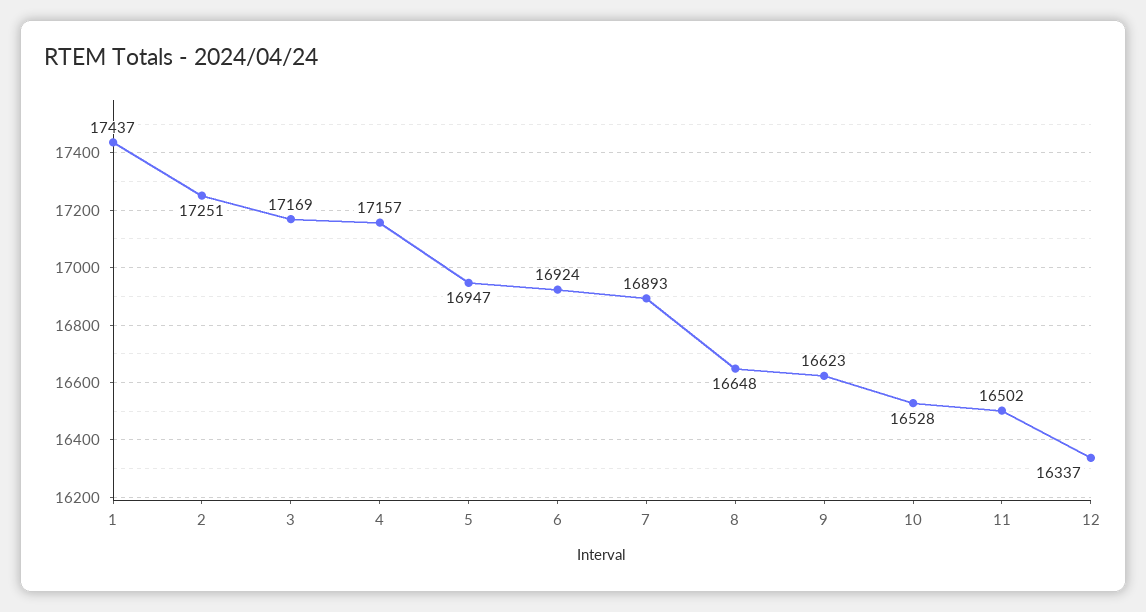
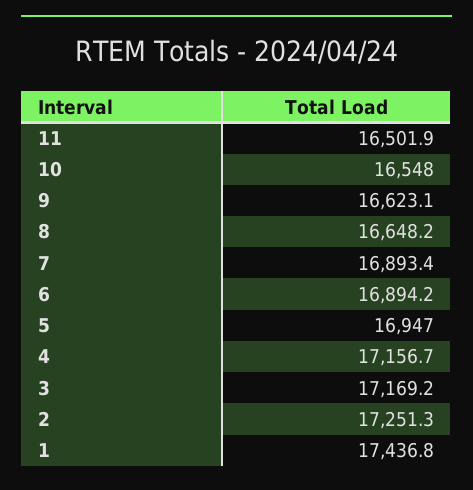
6: 16924 -> 16894.2
10: 16528 -> 16548
12: 16337 -> none

